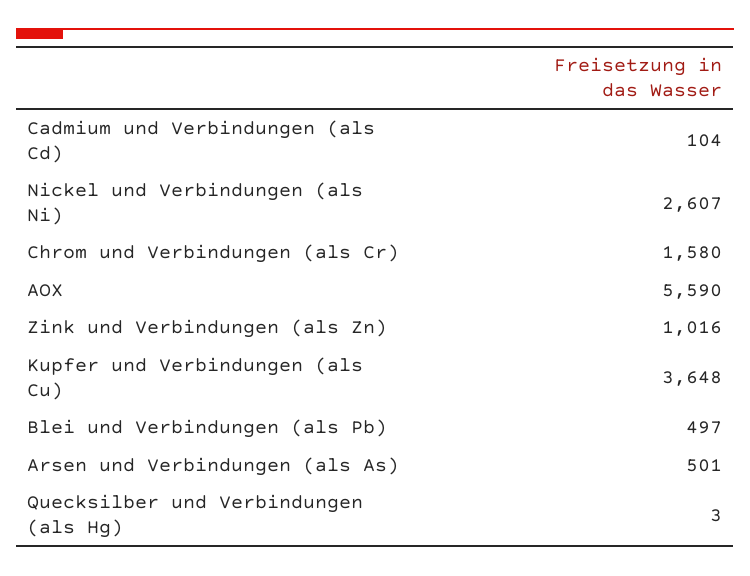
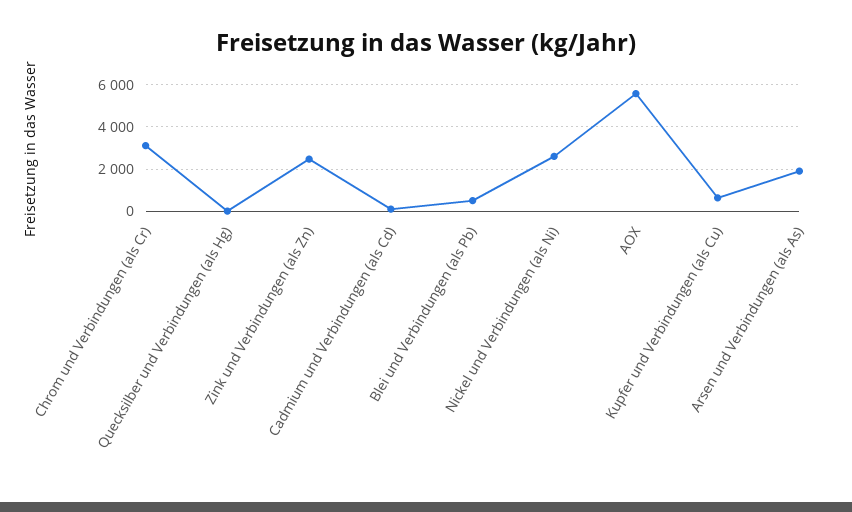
Chrom und Verbindungen (als Cr): 1580 -> 3000
Zink und Verbindungen (als Zn): 1016 -> 2500
Kupfer und Verbindungen (als Cu): 3648 -> 500
Arsen und Verbindungen (als As): 501 -> 2000

